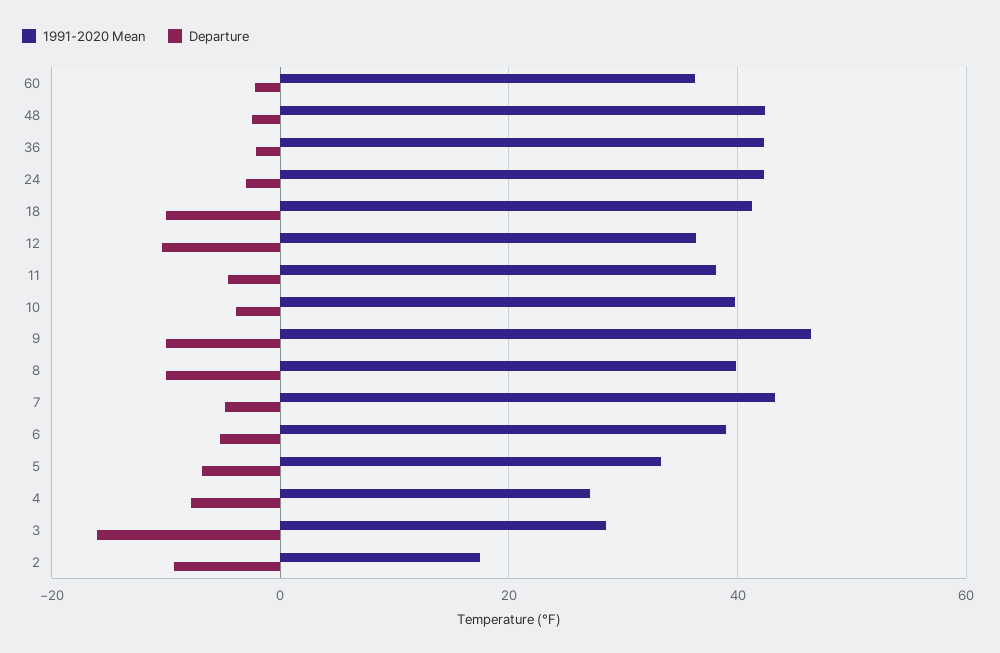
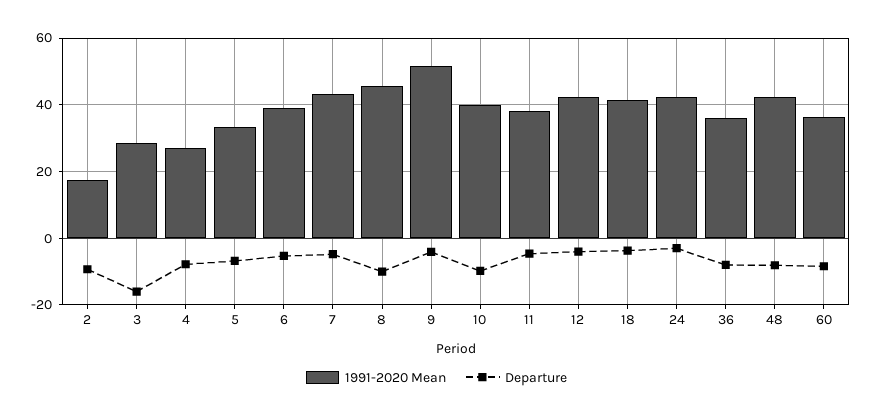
Departure, 60: -2 -> -8
Departure, 48: -2 -> -8
1991-2020 Mean, 36: 42 -> 36
Departure, 36: -2 -> -8
Departure, 18: -10 -> -4
1991-2020 Mean, 12: 36 -> 42
Departure, 12: -10 -> -4
Departure, 10: -4 -> -10
1991-2020 Mean, 9: 46 -> 52
Departure, 9: -10 -> -4
1991-2020 Mean, 8: 40 -> 46

